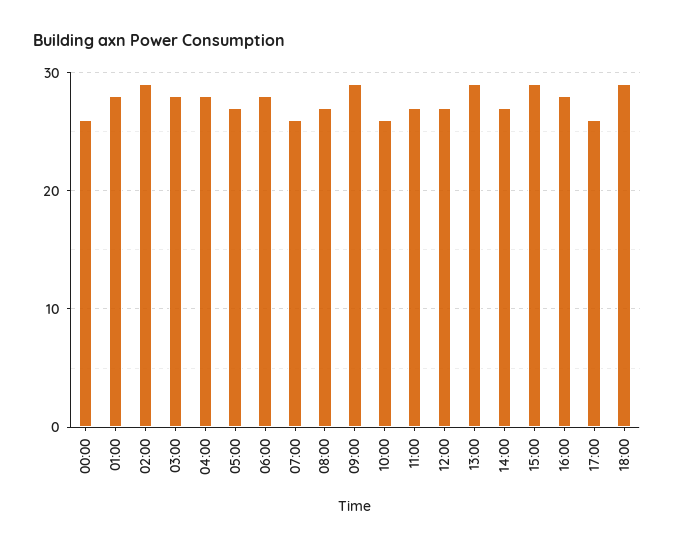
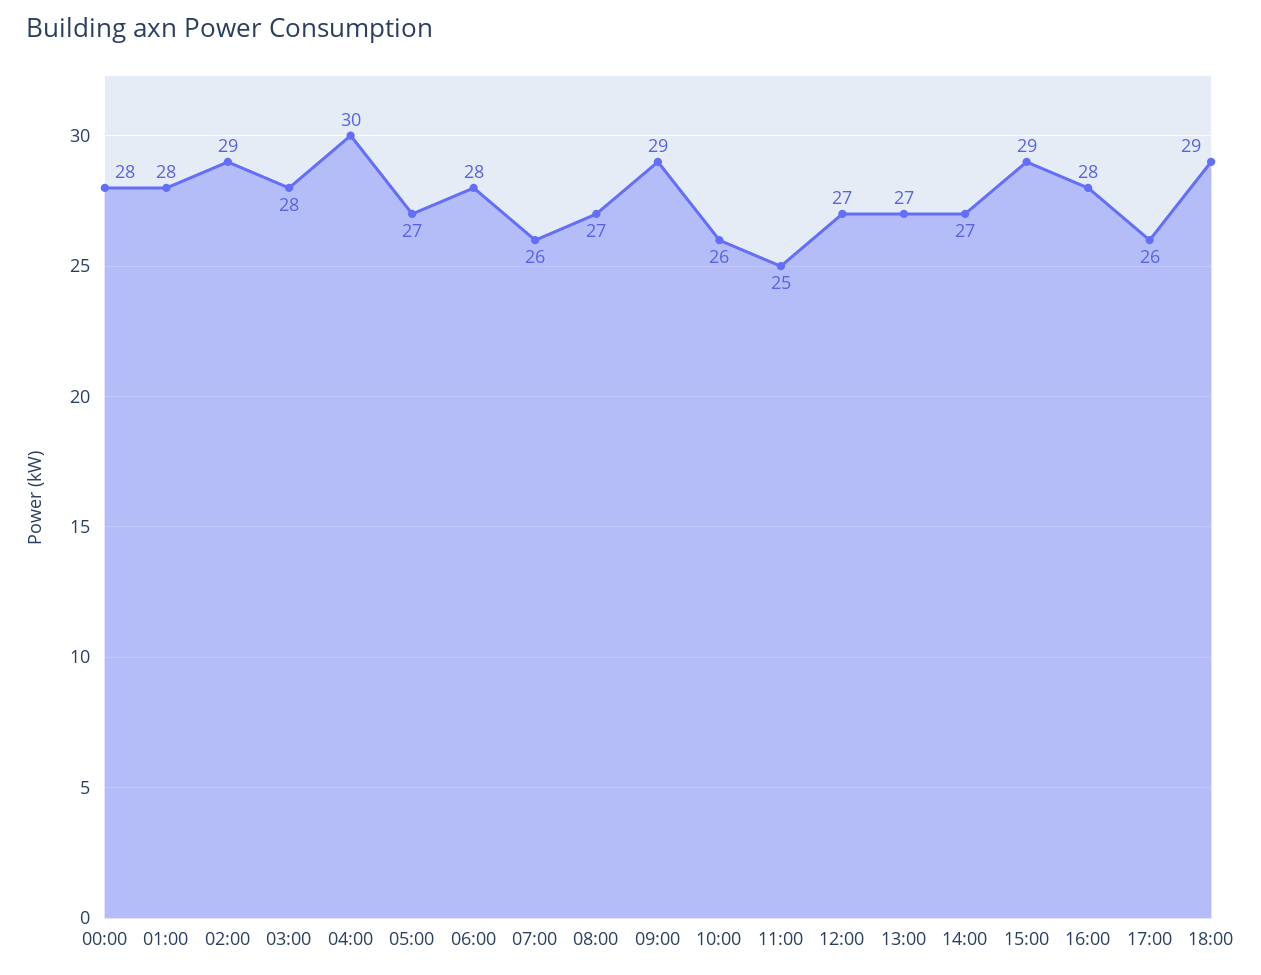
00:00: 26 -> 28
04:00: 28 -> 30
11:00: 27 -> 25
13:00: 29 -> 27

